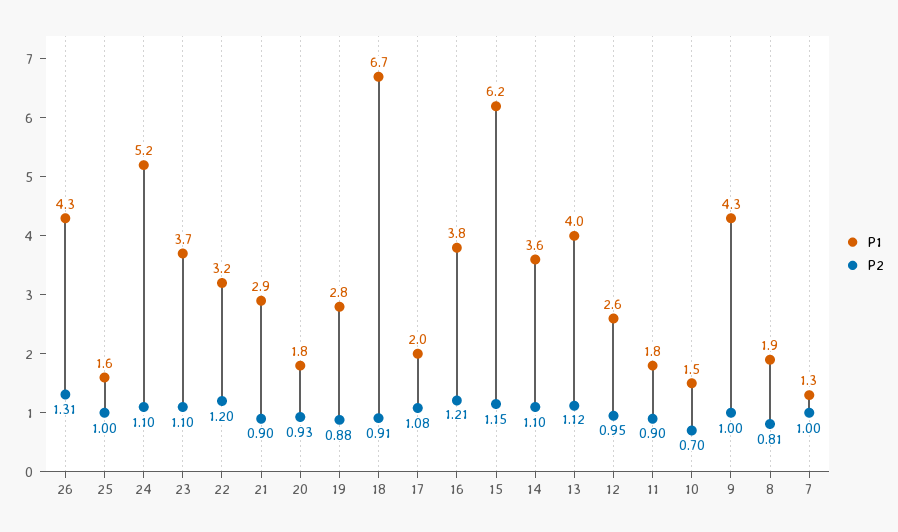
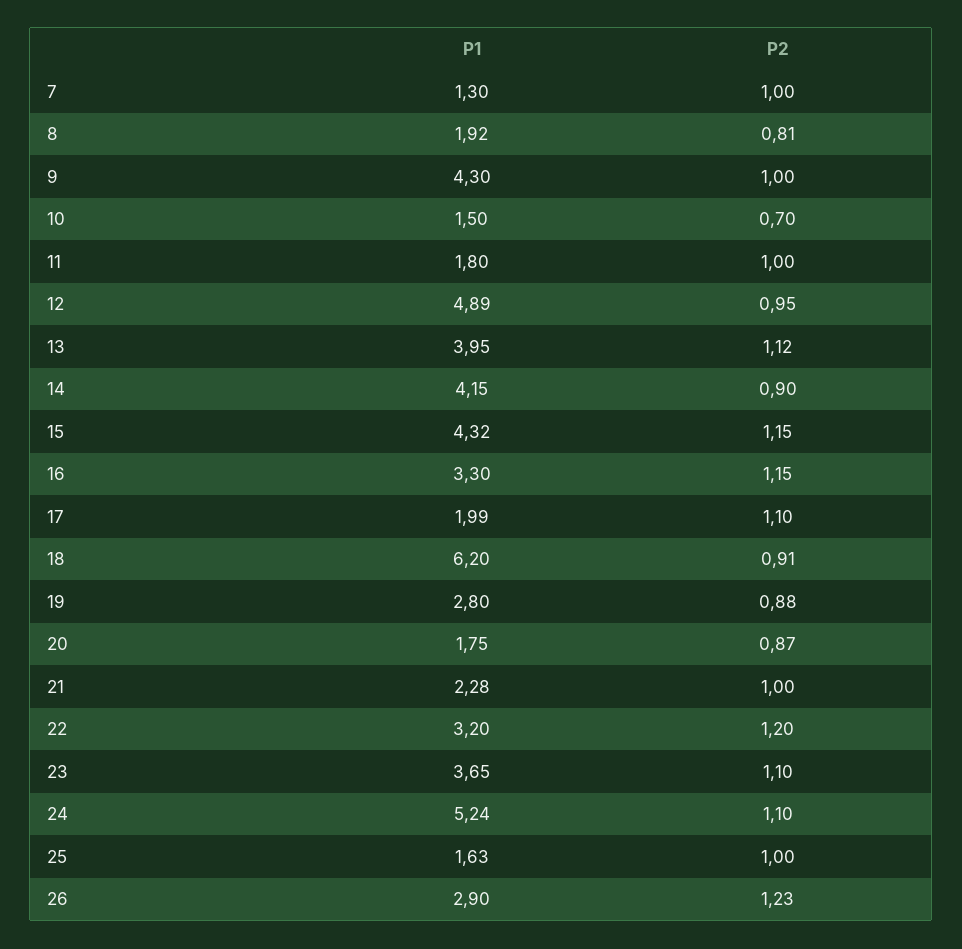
P1, 26: 4.3 -> 2.9
P2, 26: 1.31 -> 1.23
P1, 21: 2.9 -> 2.28
P2, 21: 0.9 -> 1
P2, 20: 0.93 -> 0.87
P1, 18: 6.7 -> 6.2
P2, 17: 1.08 -> 1.1
P1, 16: 3.8 -> 3.3
P2, 16: 1.21 -> 1.15
P1, 15: 6.2 -> 4.32
P1, 14: 3.6 -> 4.15
P2, 14: 1.1 -> 0.9
P1, 12: 2.6 -> 4.89
P2, 11: 0.9 -> 1

